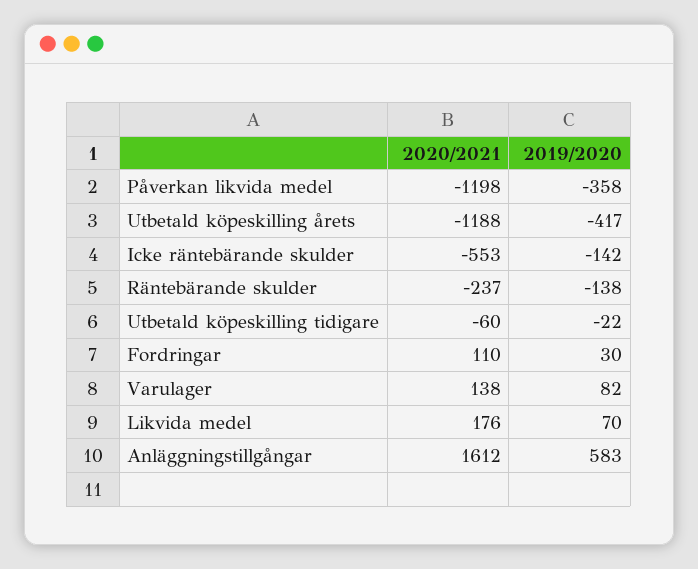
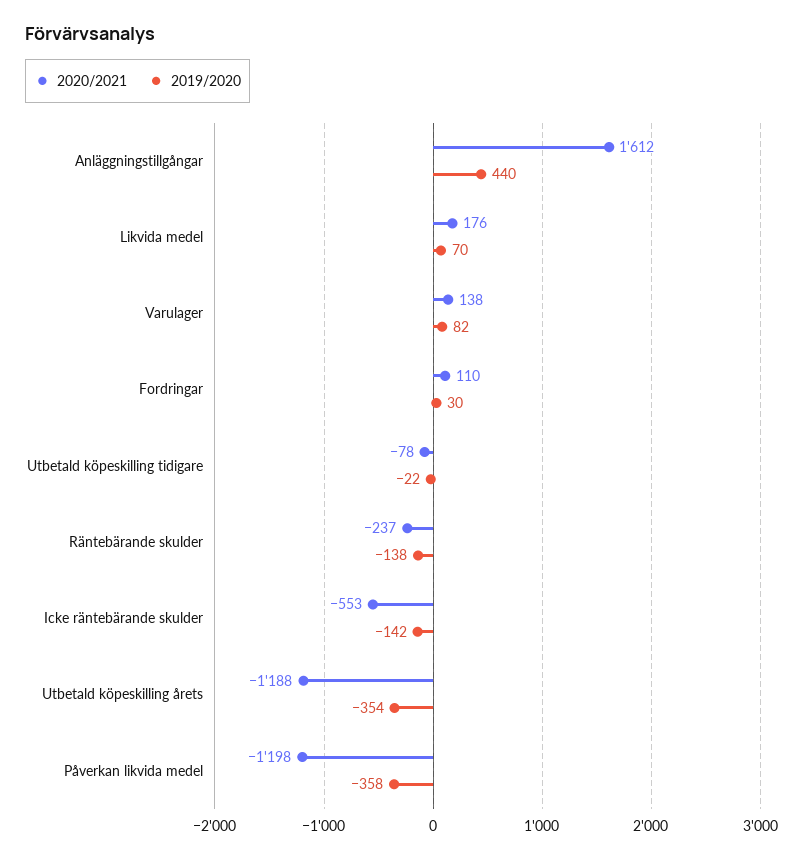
2019/2020, Utbetald köpeskilling årets: -417 -> -354
2020/2021, Utbetald köpeskilling tidigare: -60 -> -78
2019/2020, Anläggningstillgångar: 583 -> 440

